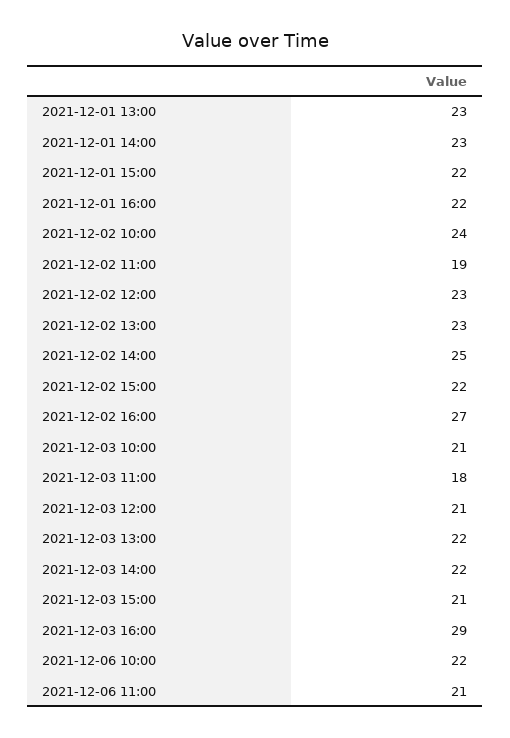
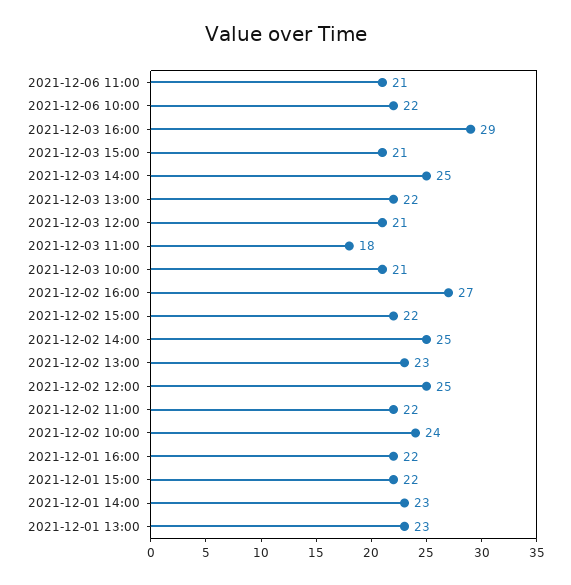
2021-12-02 11:00: 19 -> 22
2021-12-02 12:00: 23 -> 25
2021-12-03 14:00: 22 -> 25

